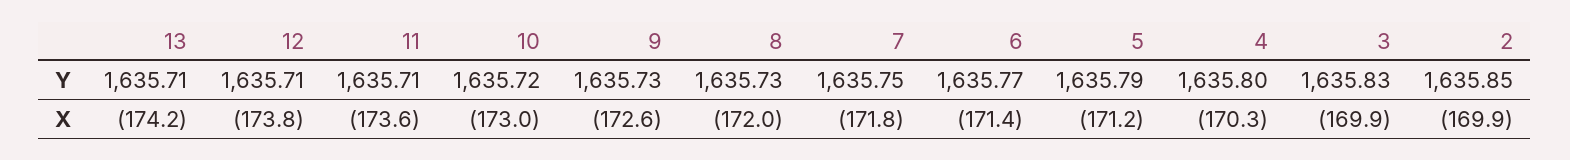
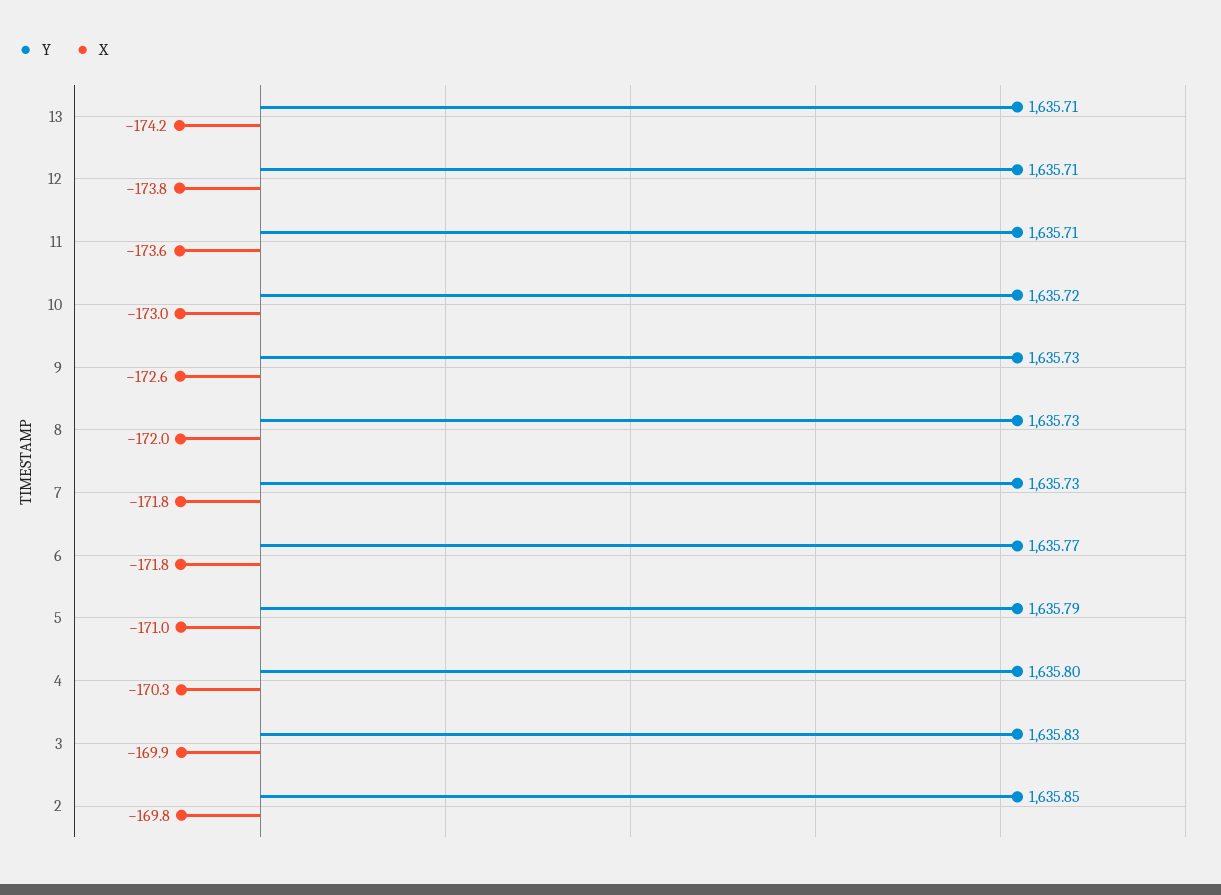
Y, 7: 1635.75 -> 1635.73
X, 6: -171.4 -> -171.8
X, 5: -171.2 -> -171
X, 2: -169.9 -> -169.8

